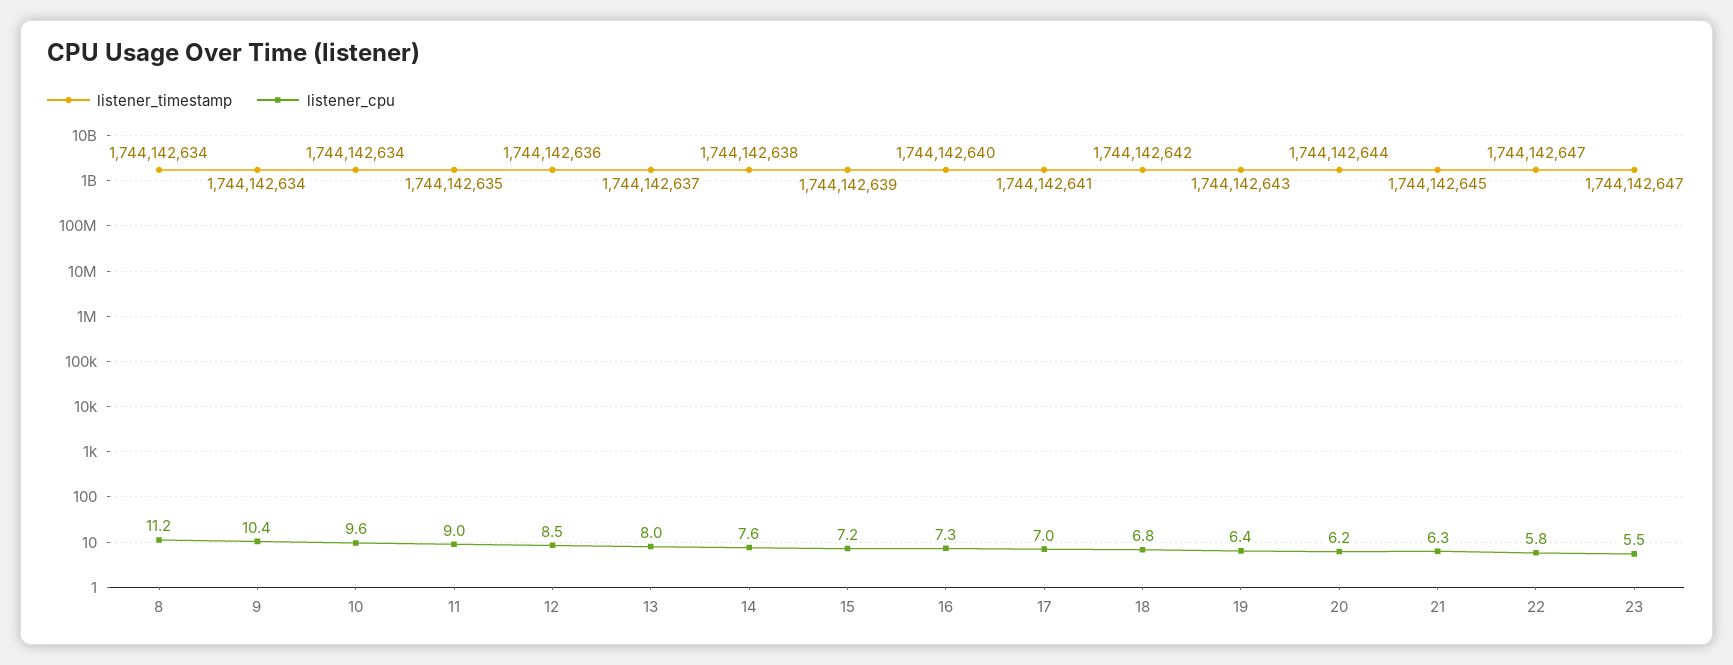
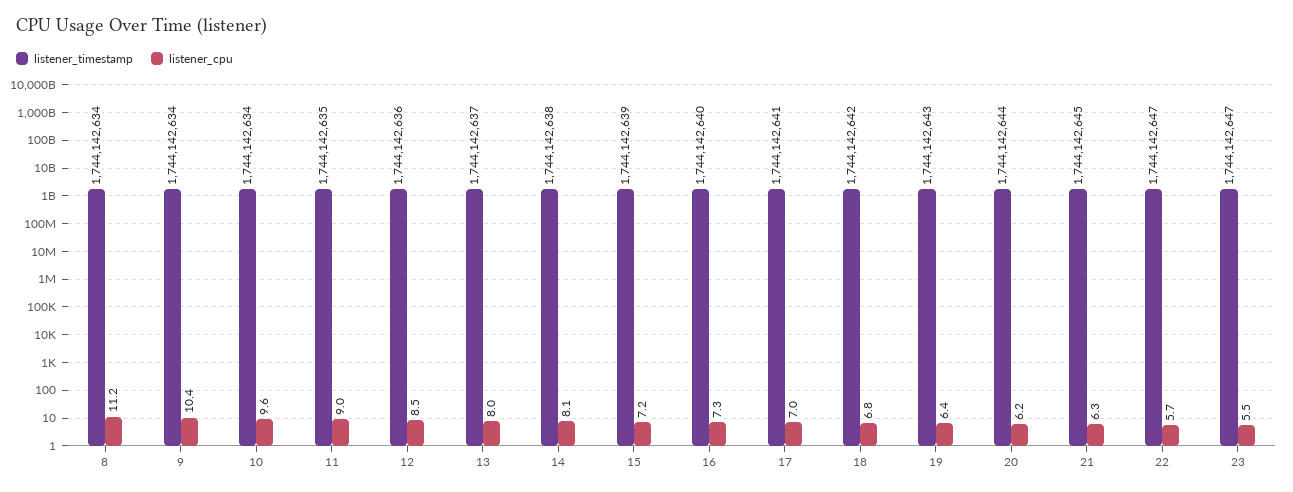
listener_cpu, 14: 7.6 -> 8.1
listener_cpu, 22: 5.8 -> 5.7

